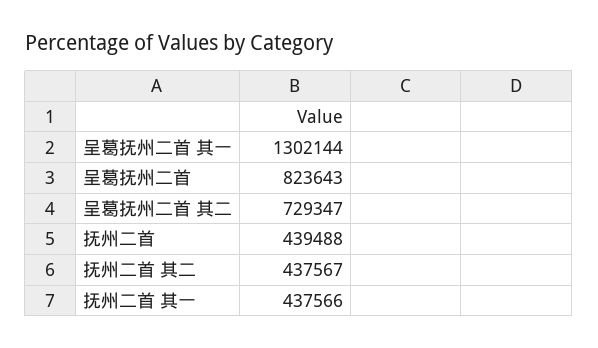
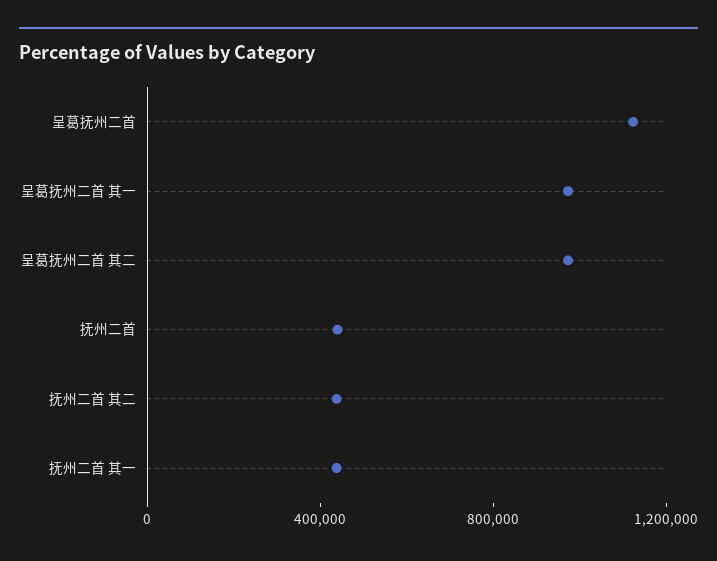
呈葛抚州二首 其一: 1302144 -> 1000000
呈葛抚州二首: 823643 -> 1100000
呈葛抚州二首 其二: 729347 -> 1000000

